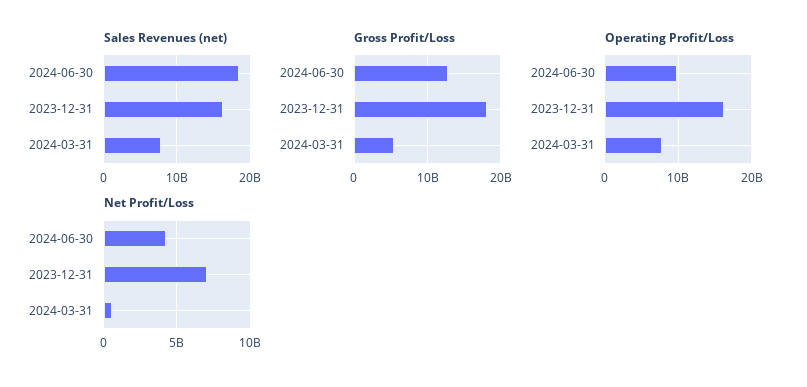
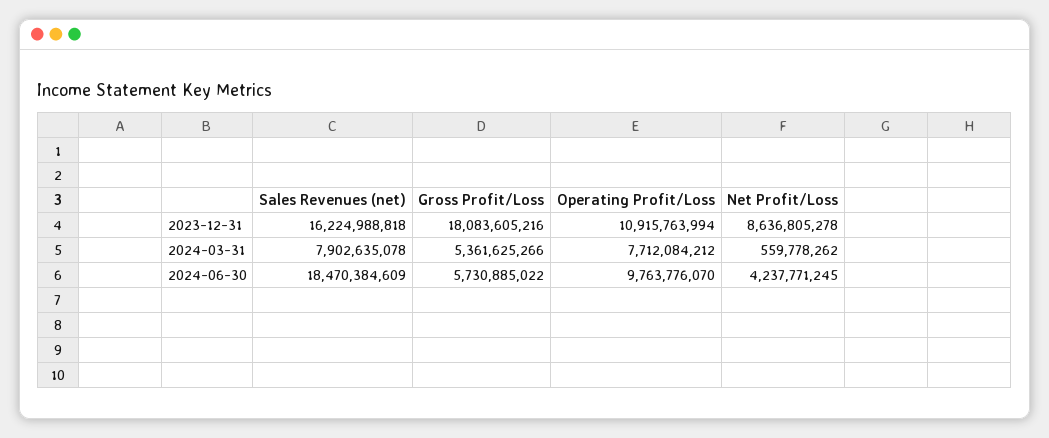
Gross Profit/Loss, 2024-06-30: 13000000000 -> 5730885022
Operating Profit/Loss, 2023-12-31: 16000000000 -> 10915763994
Net Profit/Loss, 2023-12-31: 7000000000 -> 8636805278

